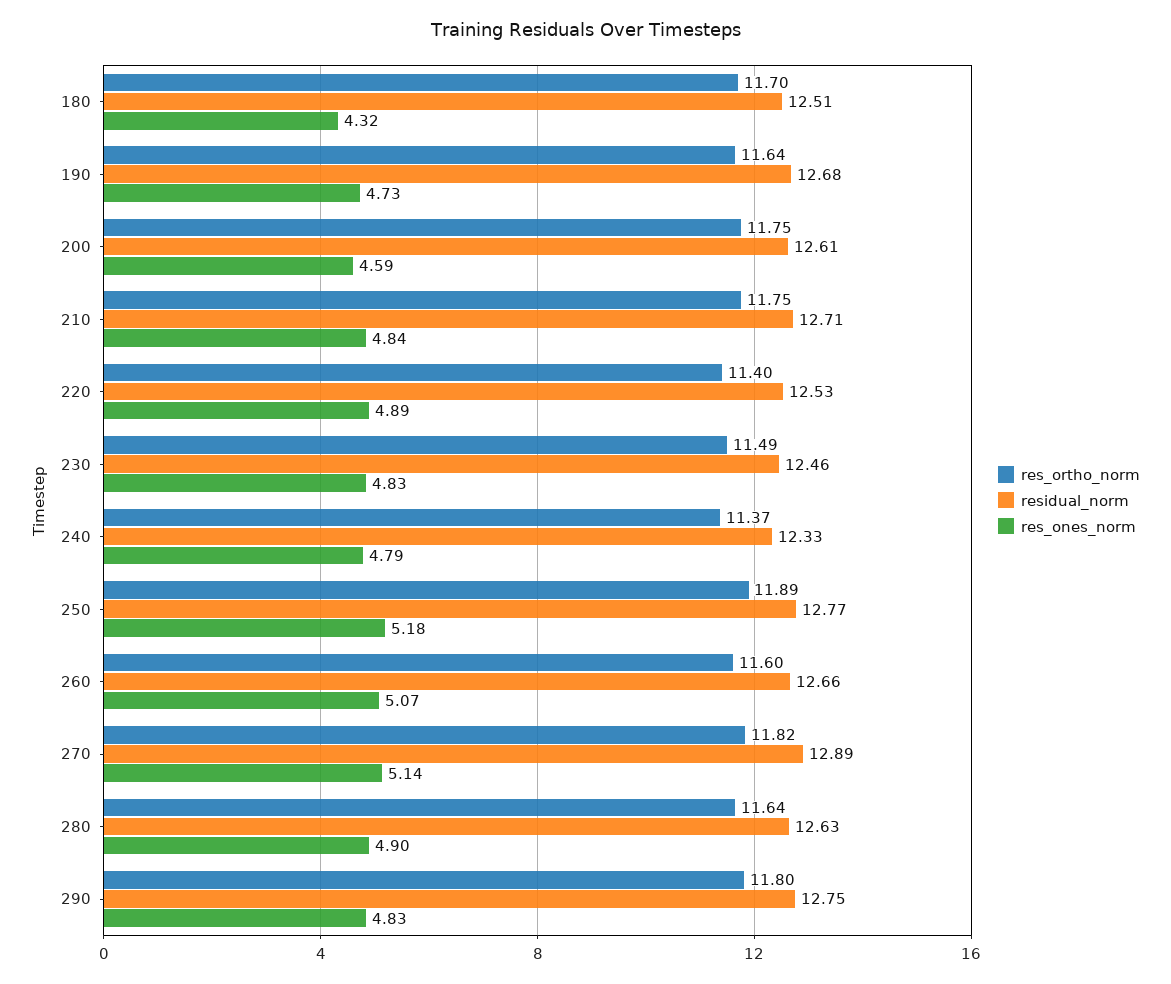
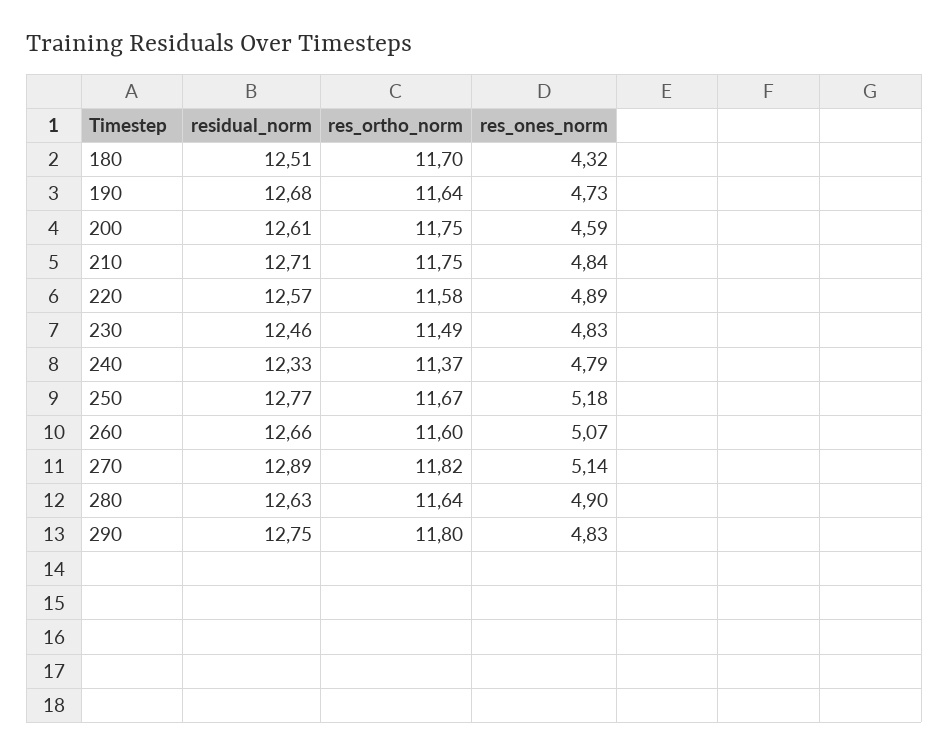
res_ortho_norm, 220: 11.4 -> 11.58
residual_norm, 220: 12.53 -> 12.57
res_ortho_norm, 250: 11.89 -> 11.67

